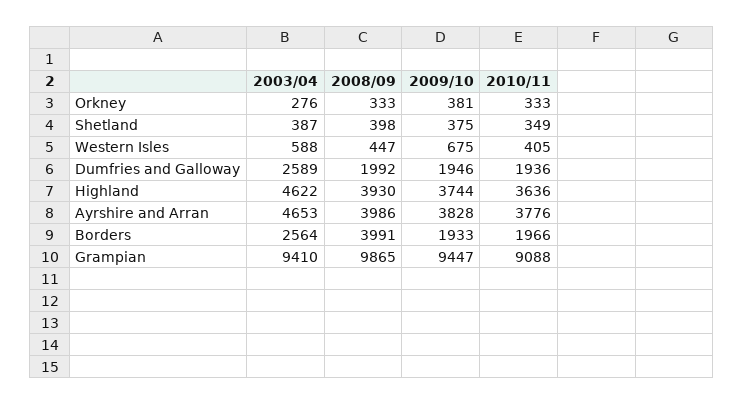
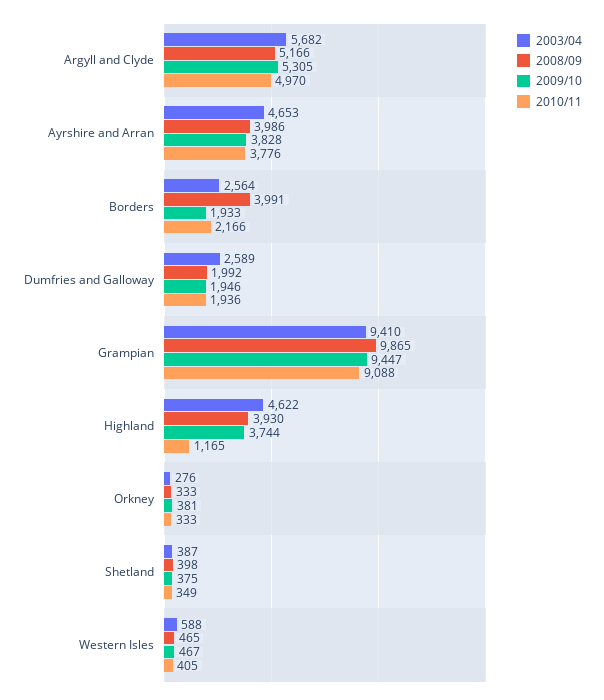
2008/09, Western Isles: 447 -> 465
2009/10, Western Isles: 675 -> 467
2010/11, Highland: 3636 -> 1165
2010/11, Borders: 1966 -> 2166
2003/04, Argyll and Clyde: none -> 5682
2008/09, Argyll and Clyde: none -> 5166
2009/10, Argyll and Clyde: none -> 5305
2010/11, Argyll and Clyde: none -> 4970

